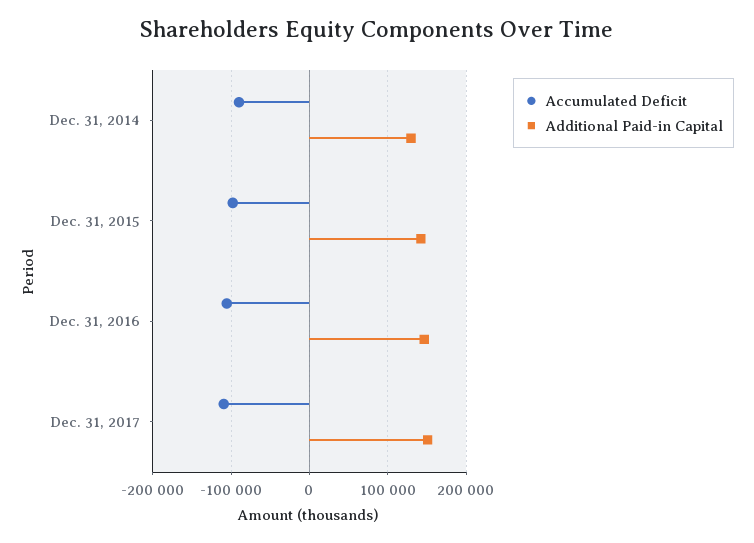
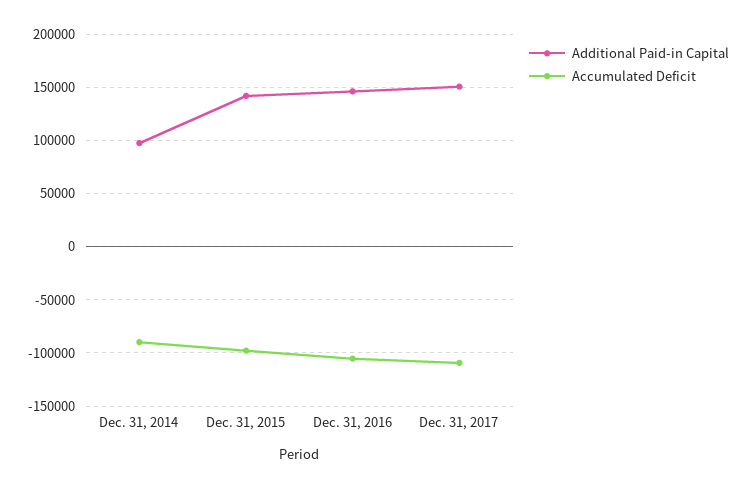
Additional Paid-in Capital, Dec. 31, 2014: 130000 -> 100000

